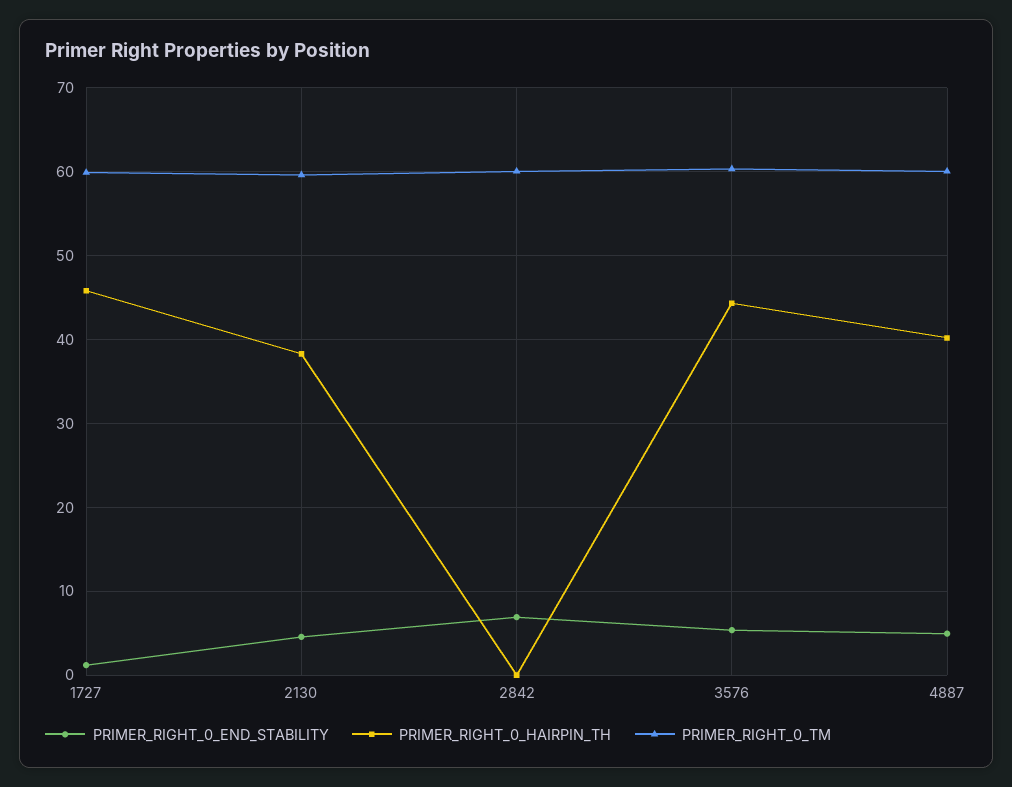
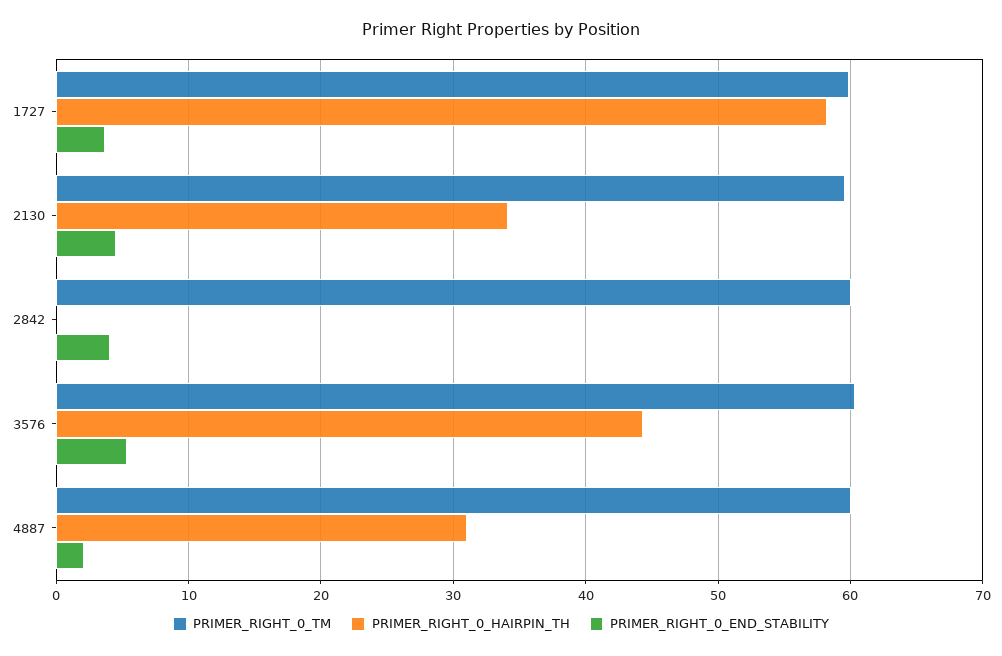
PRIMER_RIGHT_0_END_STABILITY, 1727: 1 -> 4
PRIMER_RIGHT_0_HAIRPIN_TH, 1727: 46 -> 58
PRIMER_RIGHT_0_HAIRPIN_TH, 2130: 38 -> 34
PRIMER_RIGHT_0_END_STABILITY, 2842: 7 -> 4
PRIMER_RIGHT_0_END_STABILITY, 4887: 5 -> 2
PRIMER_RIGHT_0_HAIRPIN_TH, 4887: 40 -> 31

